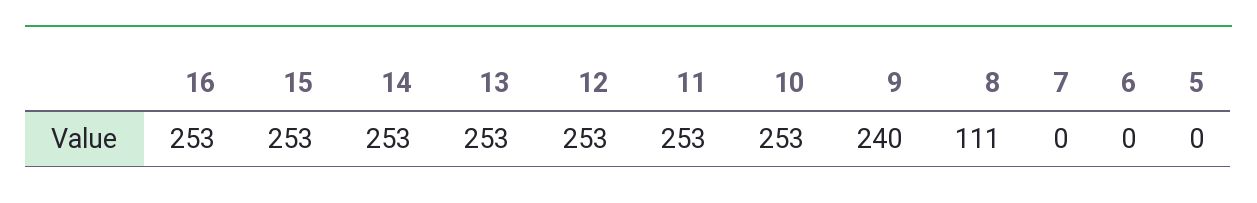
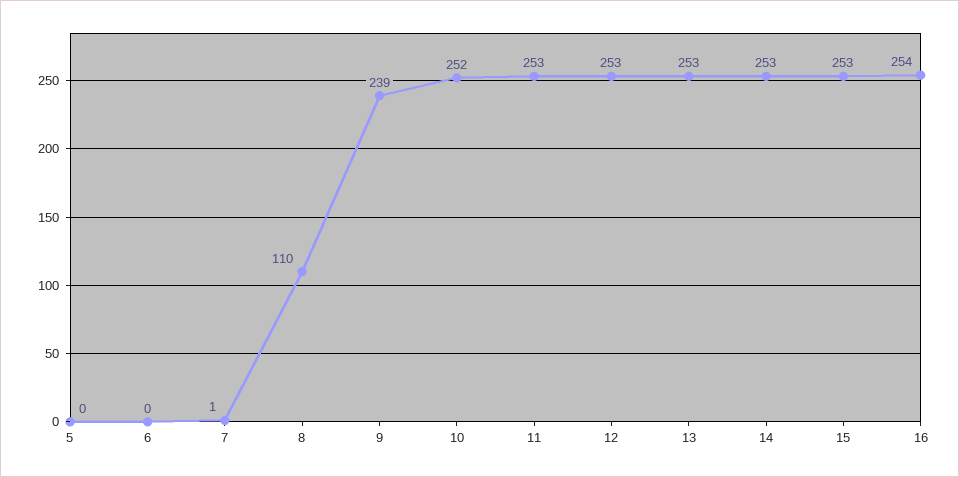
16: 253 -> 254
10: 253 -> 252
9: 240 -> 239
8: 111 -> 110
7: 0 -> 1

